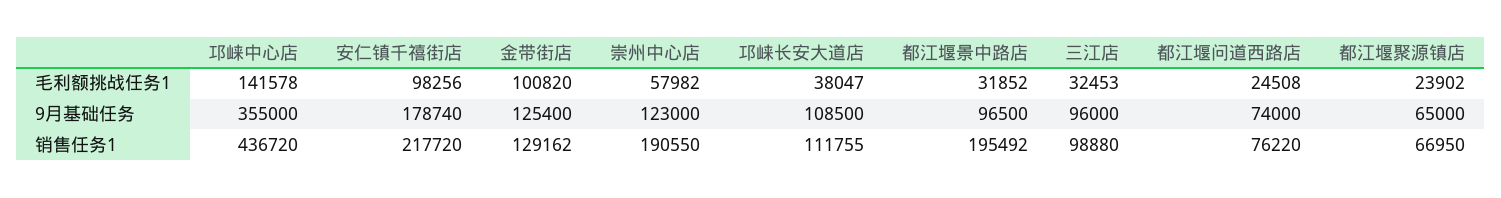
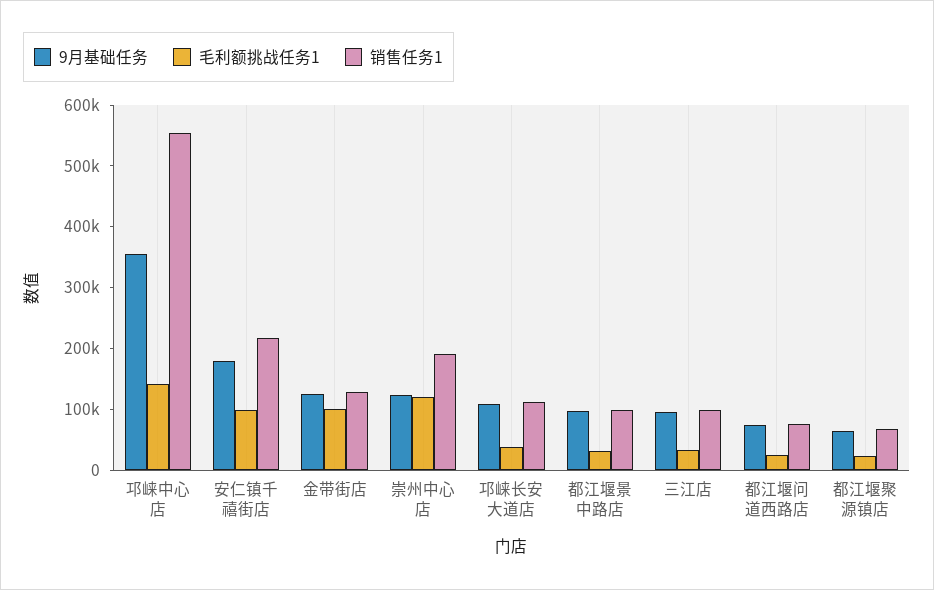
毛利额挑战任务1, 崇州中心店: 57982 -> 120000
销售任务1, 邛崃中心店: 436720 -> 560000
销售任务1, 都江堰景中路店: 195492 -> 100000

